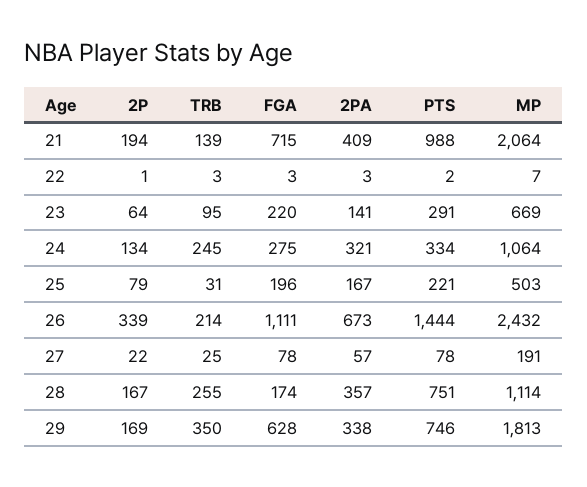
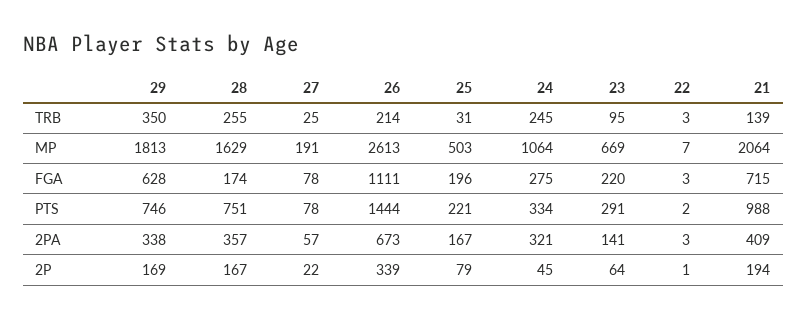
2P, 24: 134 -> 45
MP, 26: 2432 -> 2613
MP, 28: 1114 -> 1629

